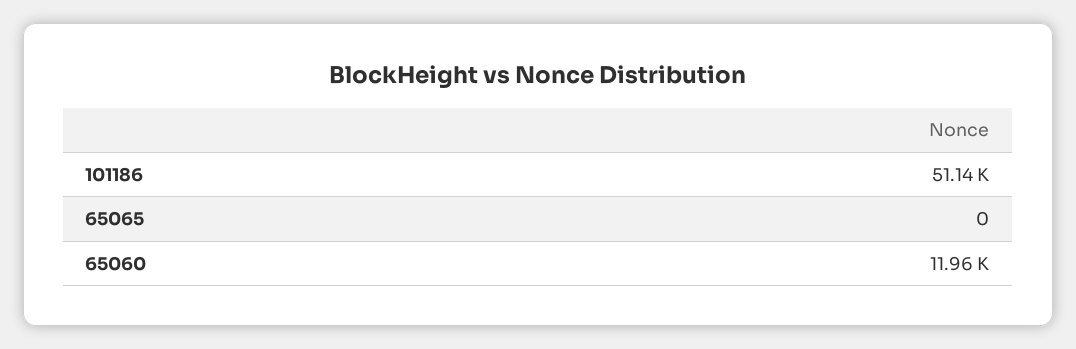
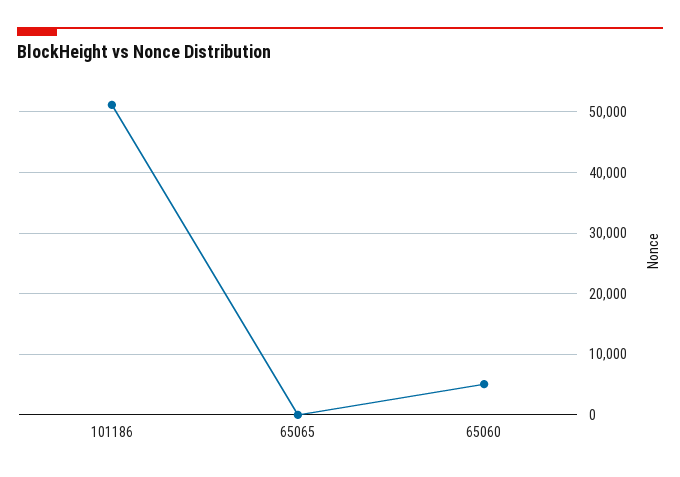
65060: 11960 -> 5000

